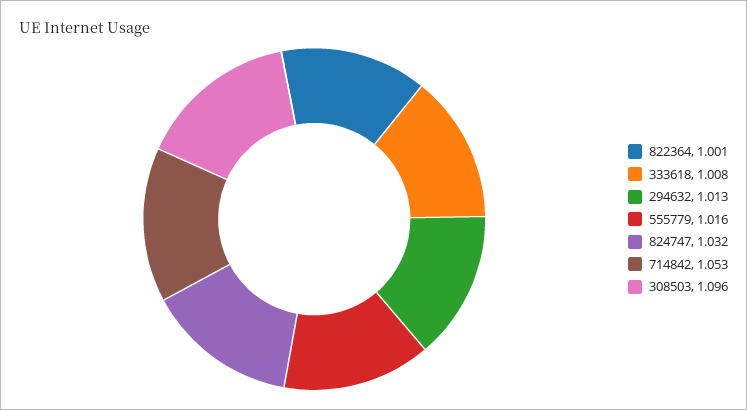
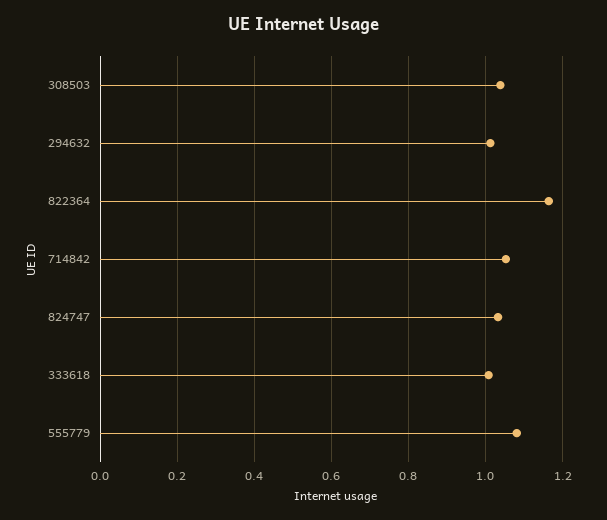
822364: 1.001 -> 1.16
555779: 1.016 -> 1.08
308503: 1.096 -> 1.04

